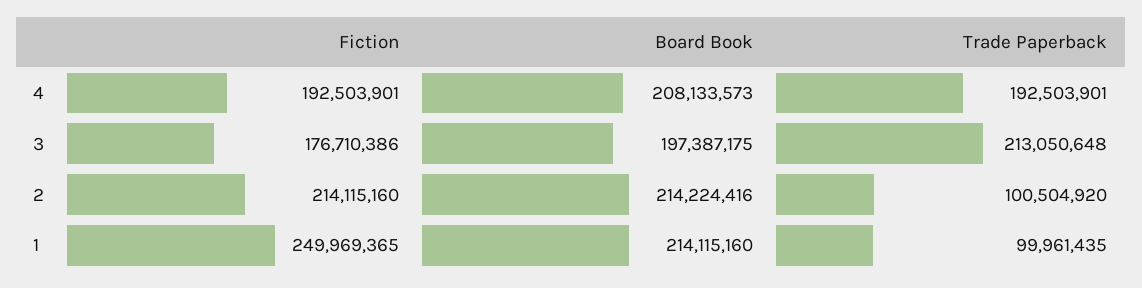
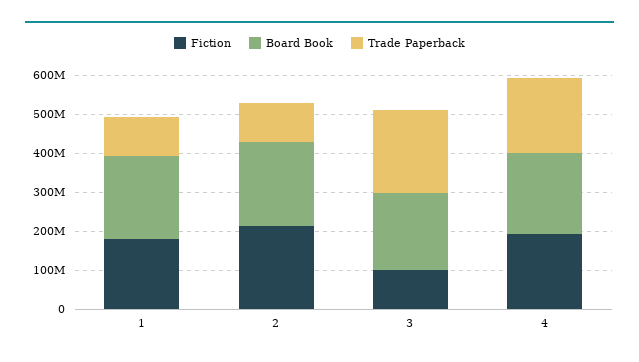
Fiction, 3: 176710386 -> 100000000
Fiction, 1: 249969365 -> 175000000

